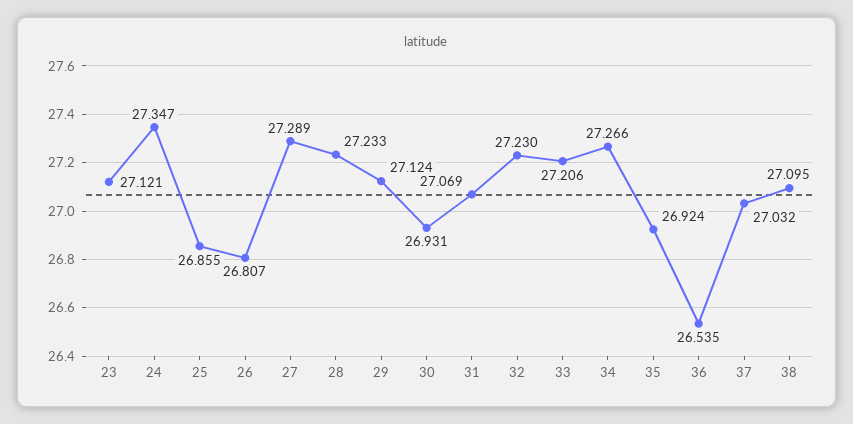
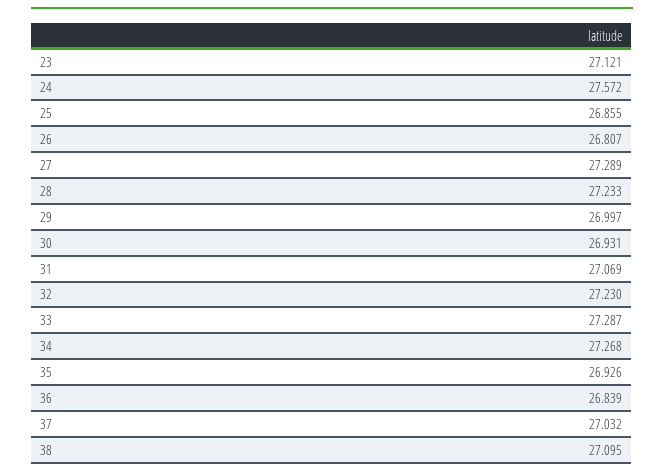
24: 27.347 -> 27.572
29: 27.124 -> 26.997
33: 27.206 -> 27.287
34: 27.266 -> 27.268
35: 26.924 -> 26.926
36: 26.535 -> 26.839

